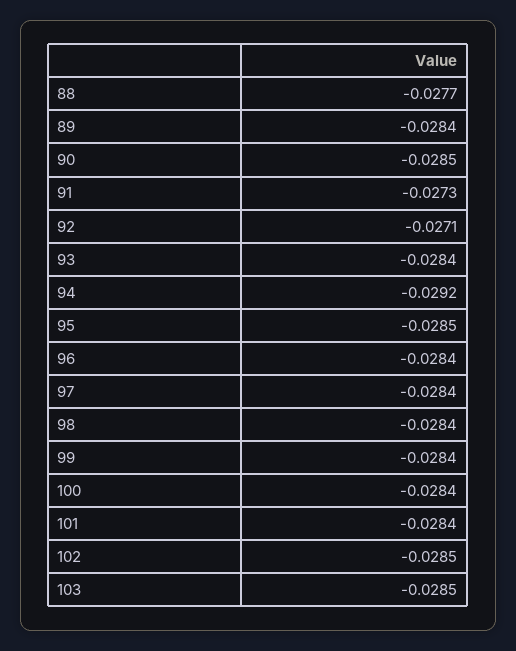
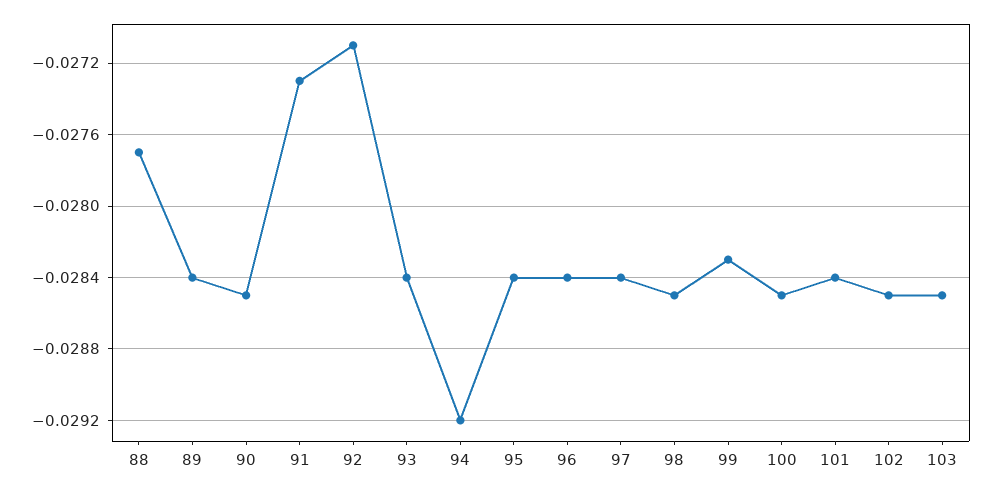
95: -0.0285 -> -0.0284
98: -0.0284 -> -0.0285
99: -0.0284 -> -0.0283
100: -0.0284 -> -0.0285

